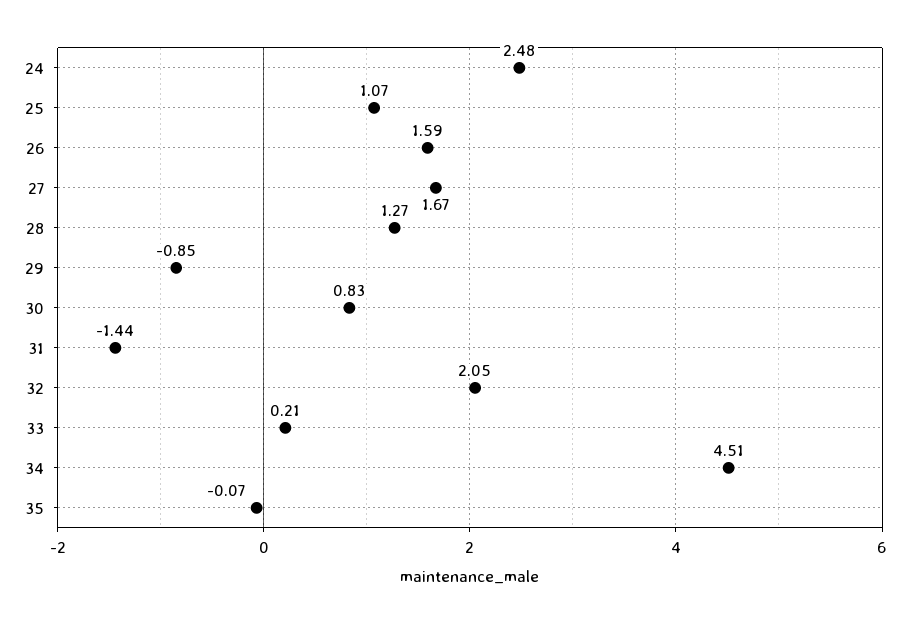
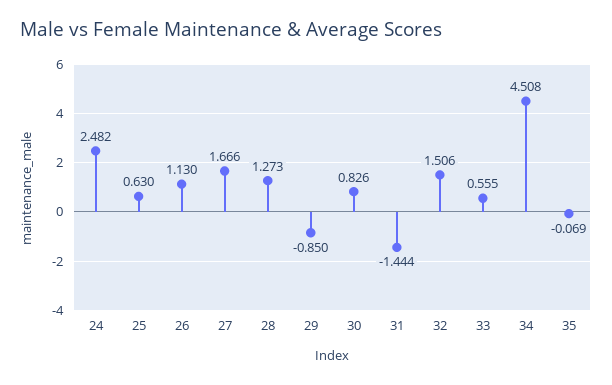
25: 1.07 -> 0.63
26: 1.59 -> 1.13
32: 2.05 -> 1.506
33: 0.21 -> 0.555

